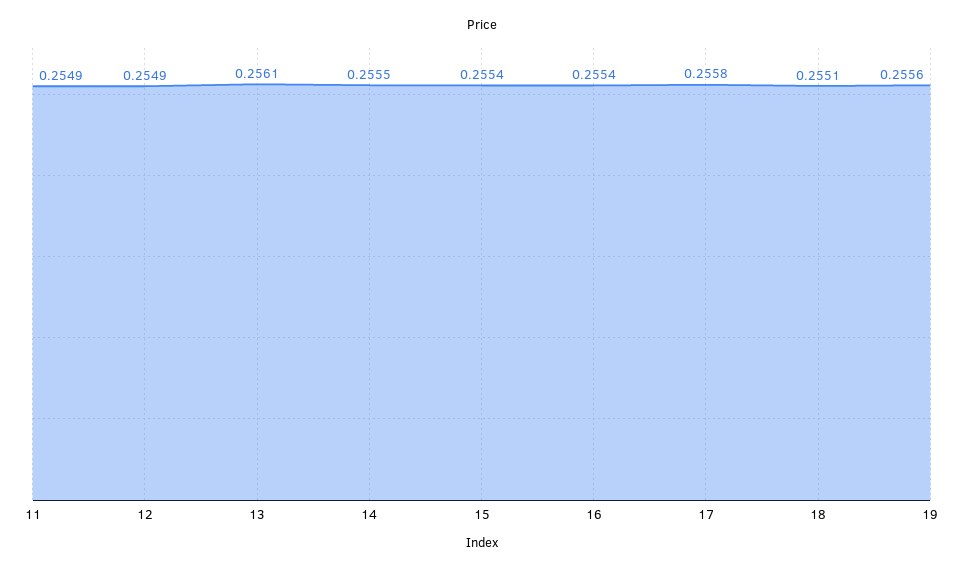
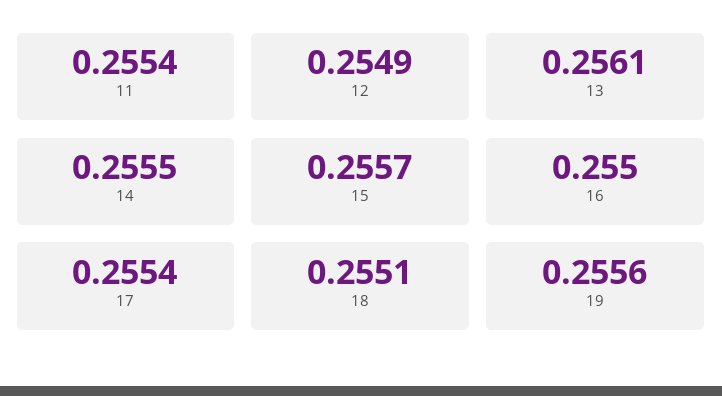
11: 0.2549 -> 0.2554
15: 0.2554 -> 0.2557
16: 0.2554 -> 0.255
17: 0.2558 -> 0.2554

